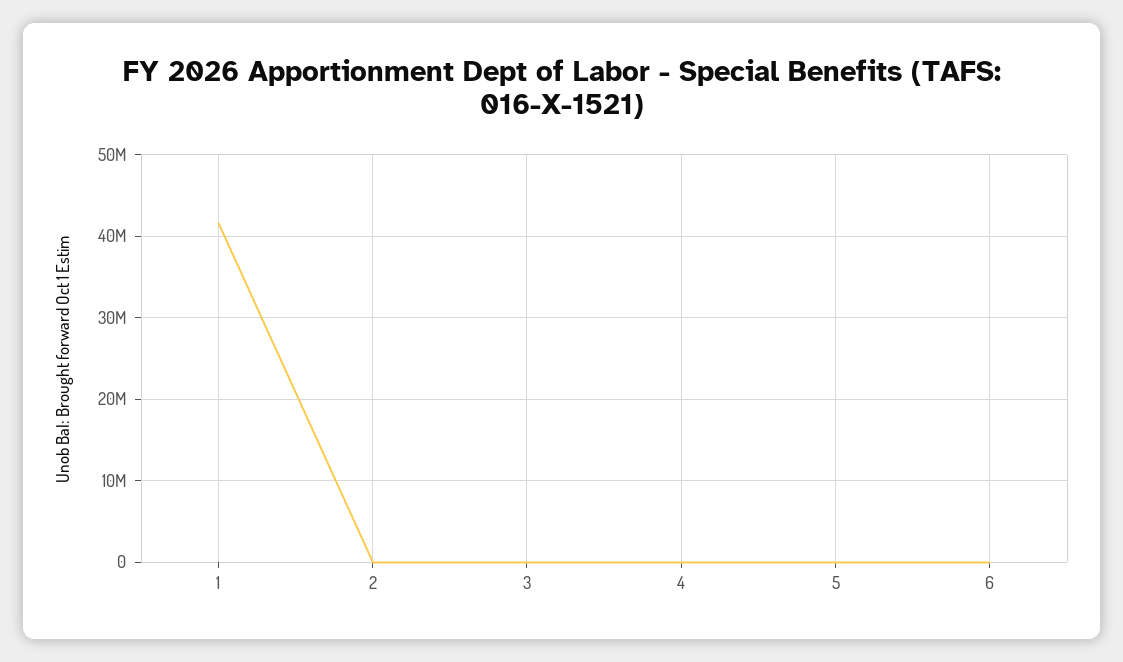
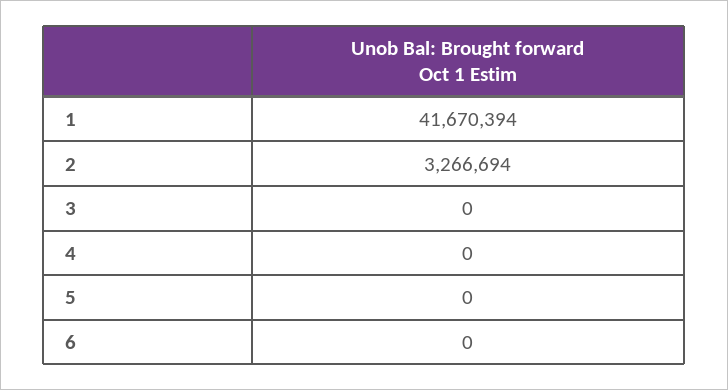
2: 0 -> 3266694

